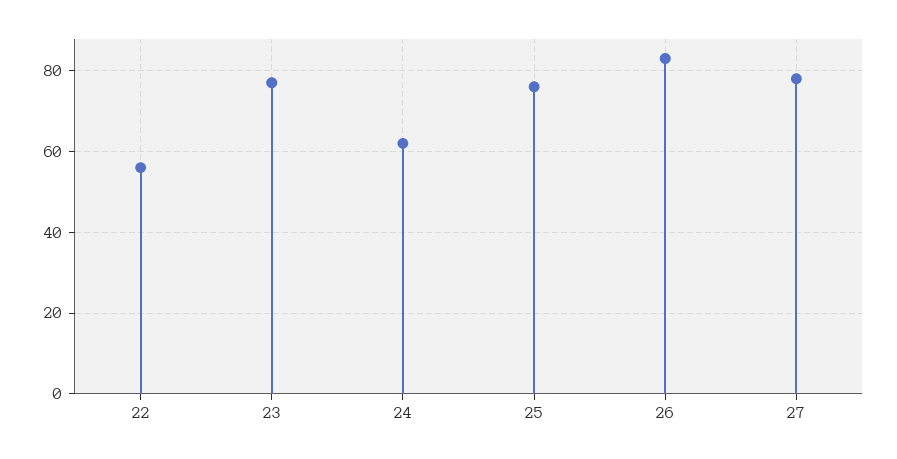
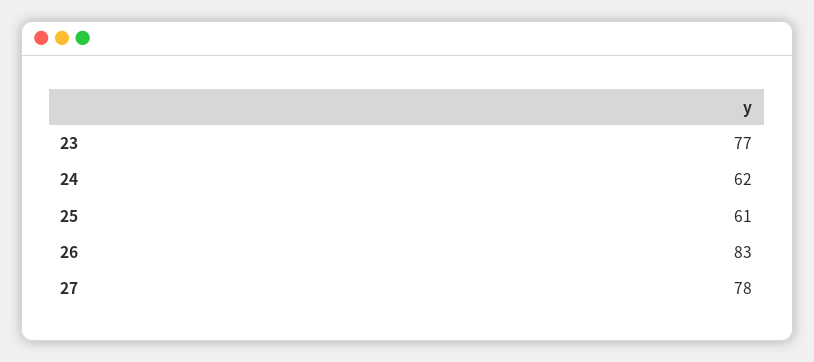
22: 55 -> none
25: 75 -> 61

